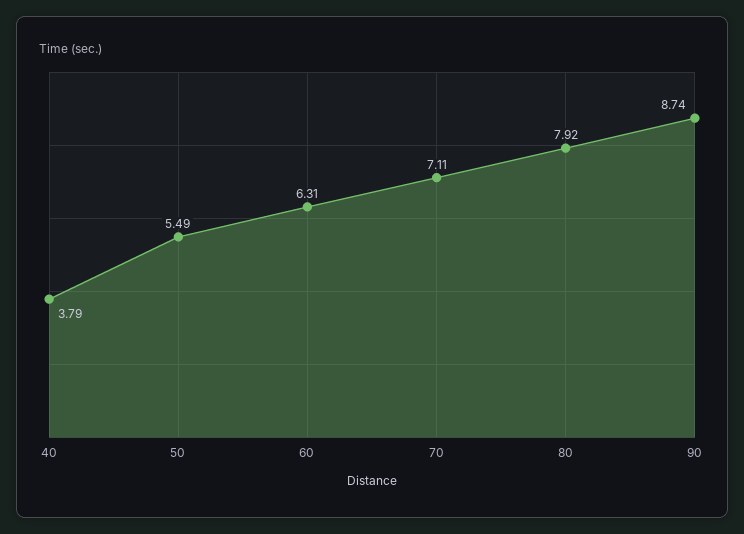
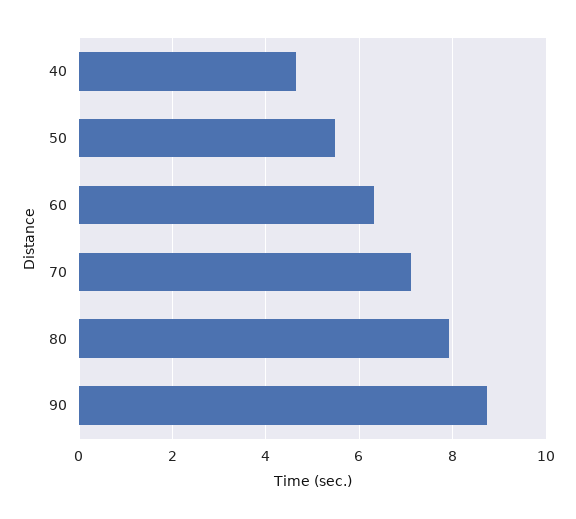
40: 3.79 -> 4.6

